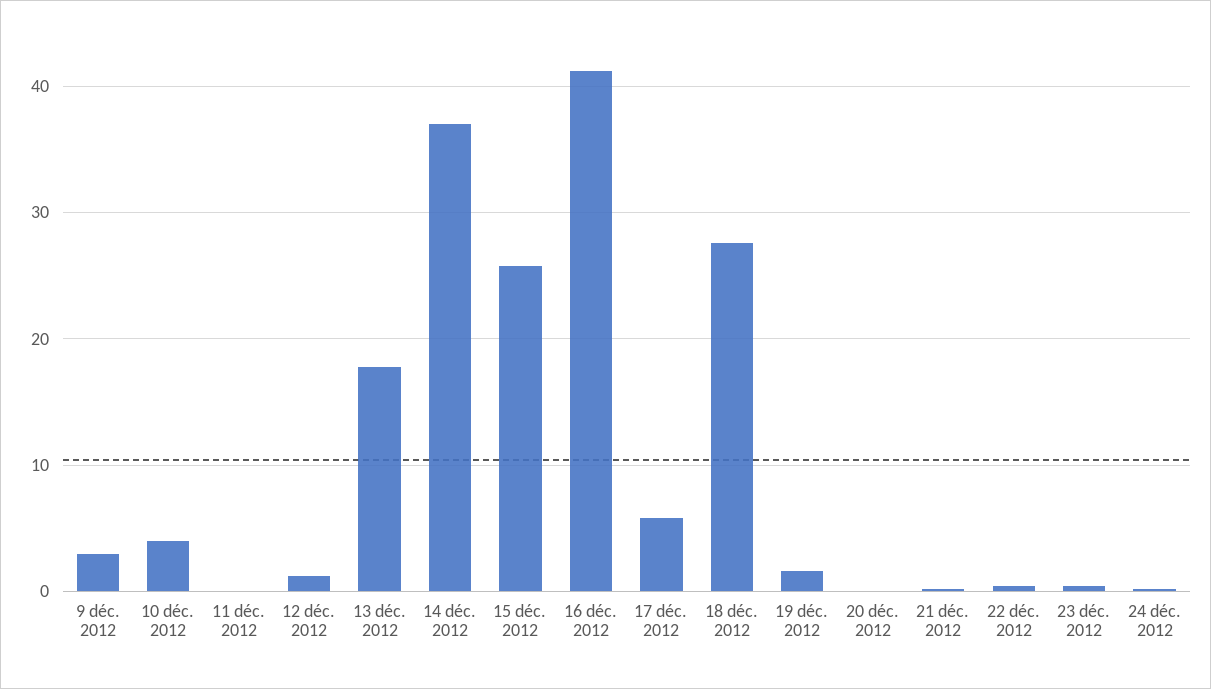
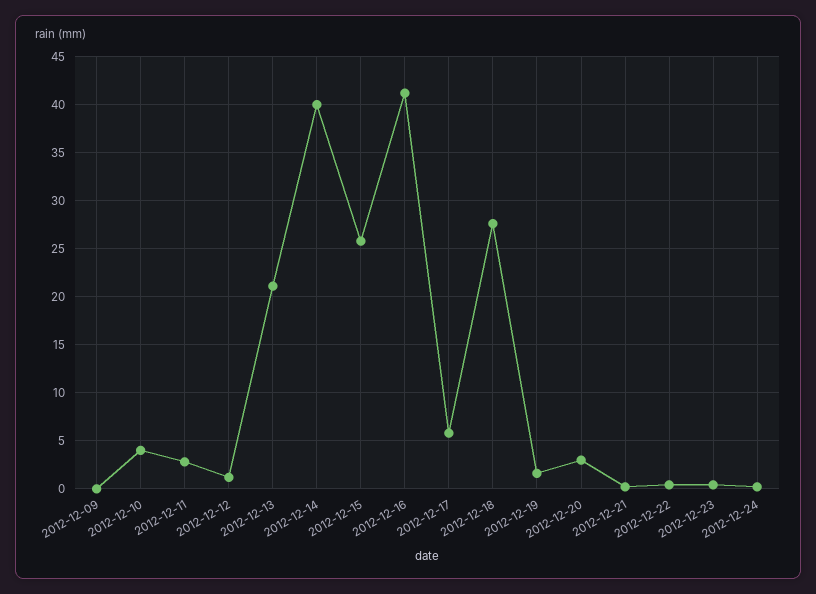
9 déc. 2012: 3 -> 0
11 déc. 2012: 0 -> 3
13 déc. 2012: 18 -> 21
14 déc. 2012: 37 -> 40
20 déc. 2012: 0 -> 3

